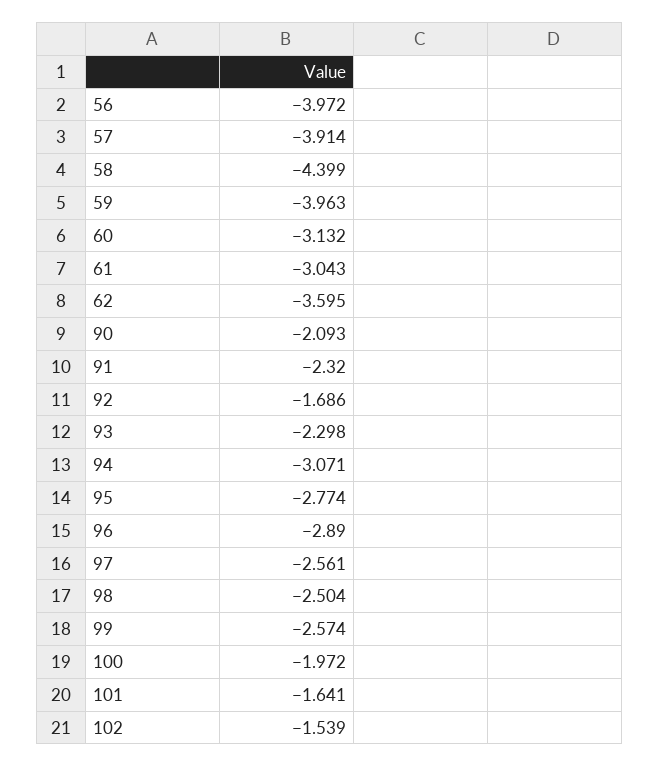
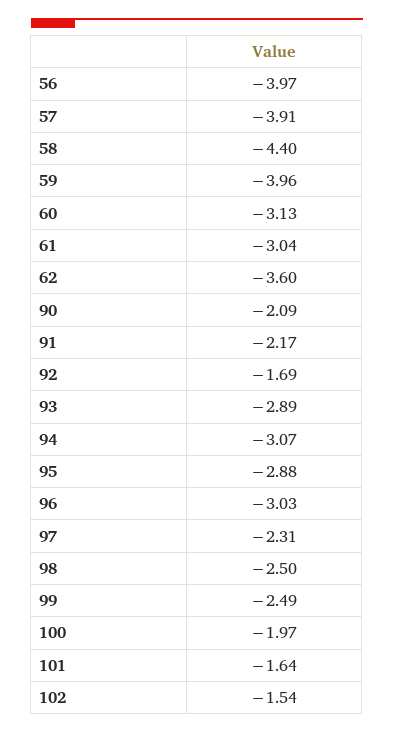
91: -2.32 -> -2.17
93: -2.298 -> -2.89
95: -2.774 -> -2.88
96: -2.89 -> -3.03
97: -2.561 -> -2.31
99: -2.574 -> -2.49

